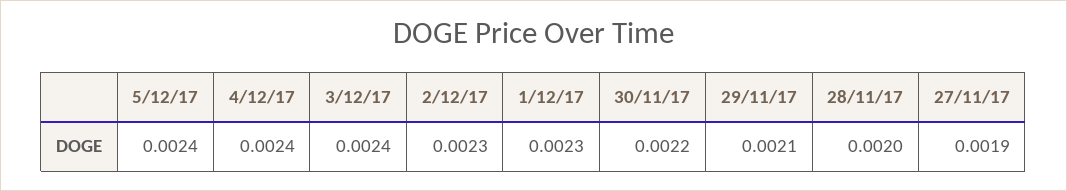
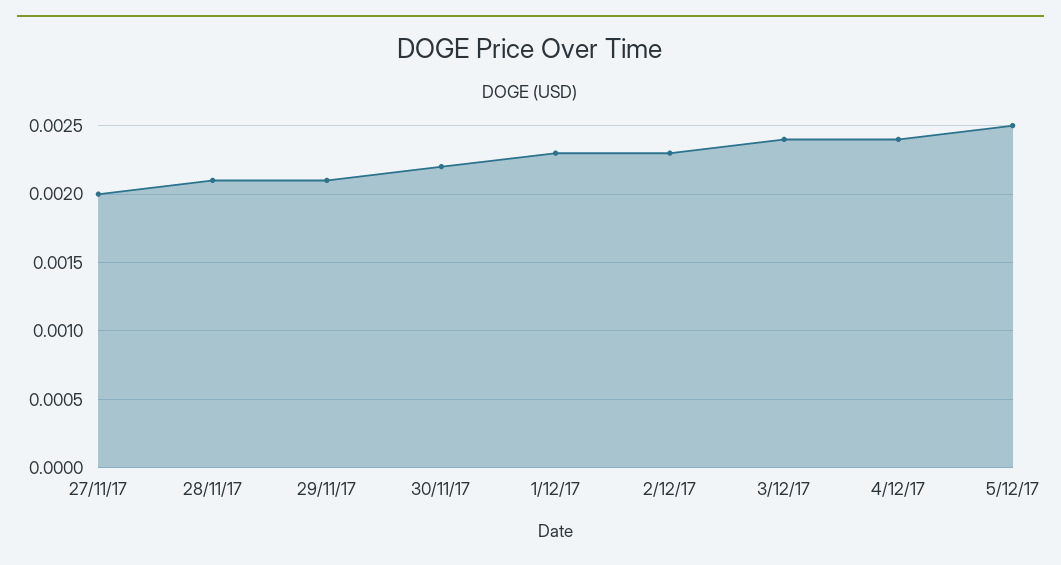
5/12/17: 0.0024 -> 0.0025
28/11/17: 0.002 -> 0.0021
27/11/17: 0.0019 -> 0.002

